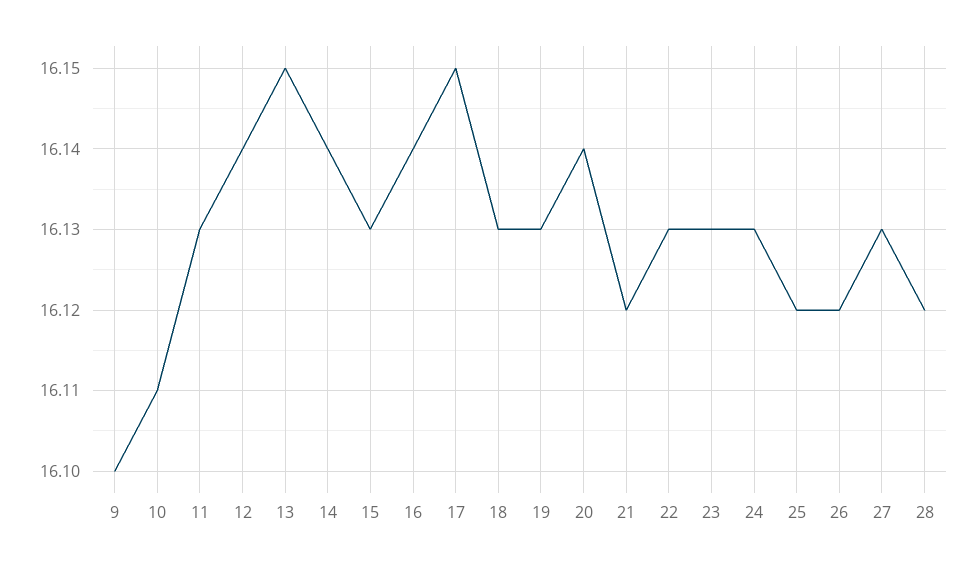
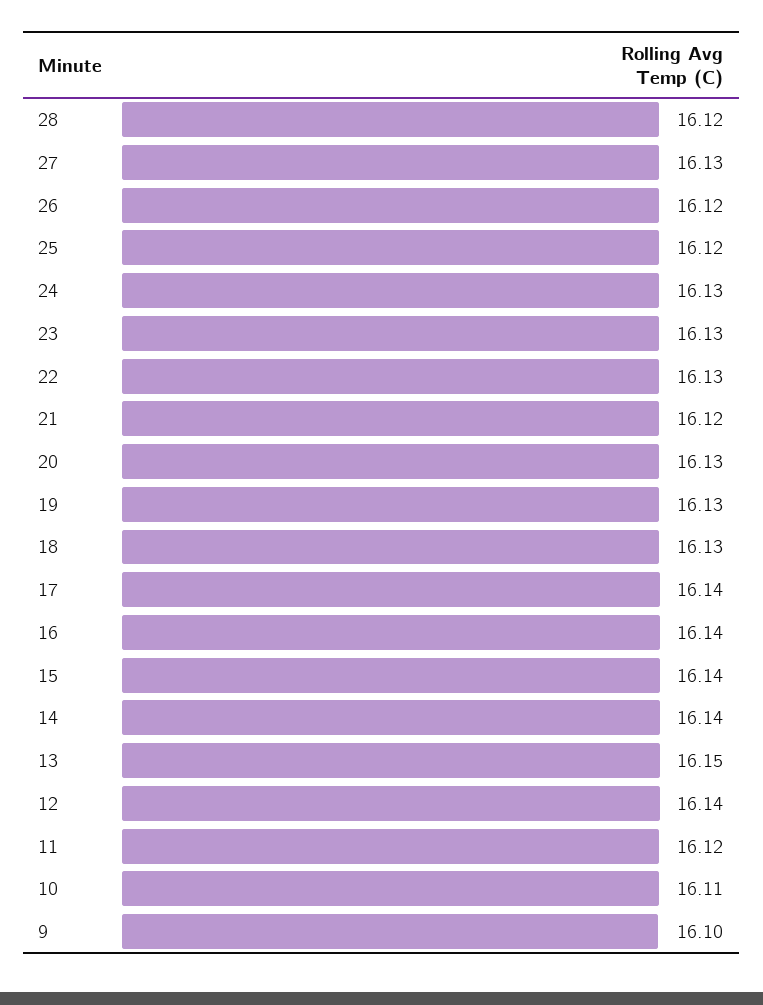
11: 16.13 -> 16.12
15: 16.13 -> 16.14
17: 16.15 -> 16.14
20: 16.14 -> 16.13

